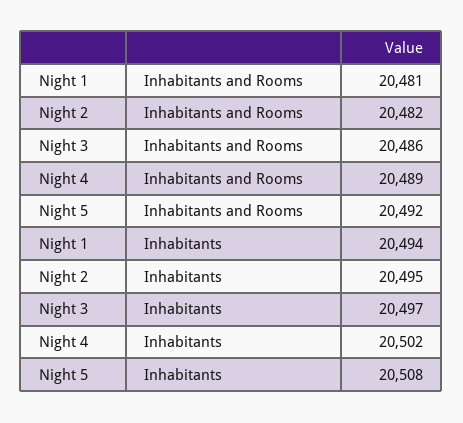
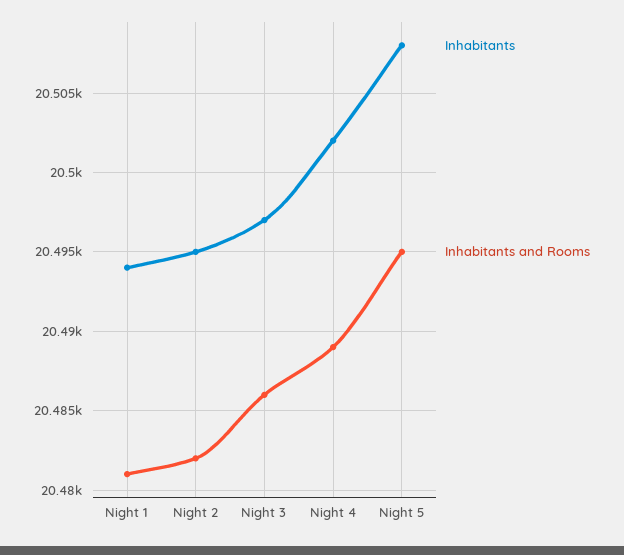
Inhabitants and Rooms, Night 5: 20492 -> 20495

